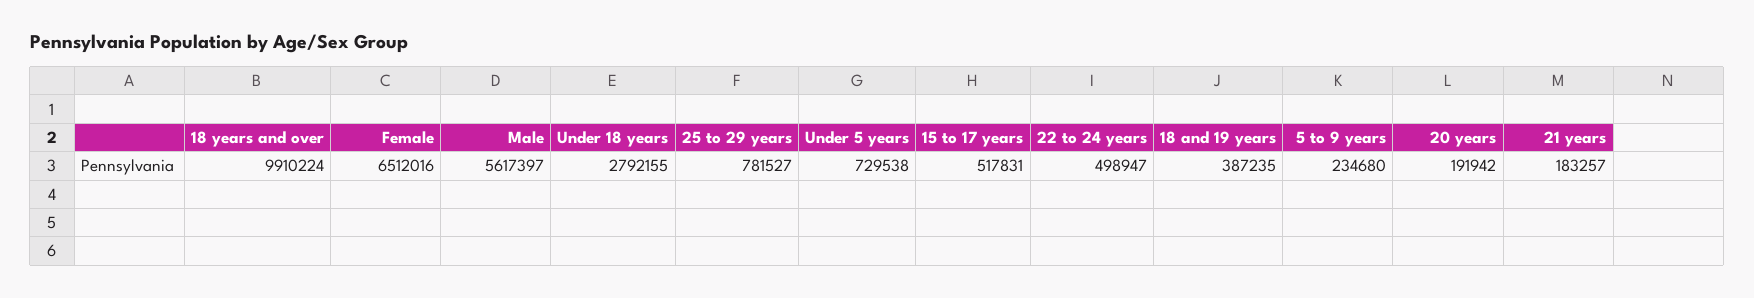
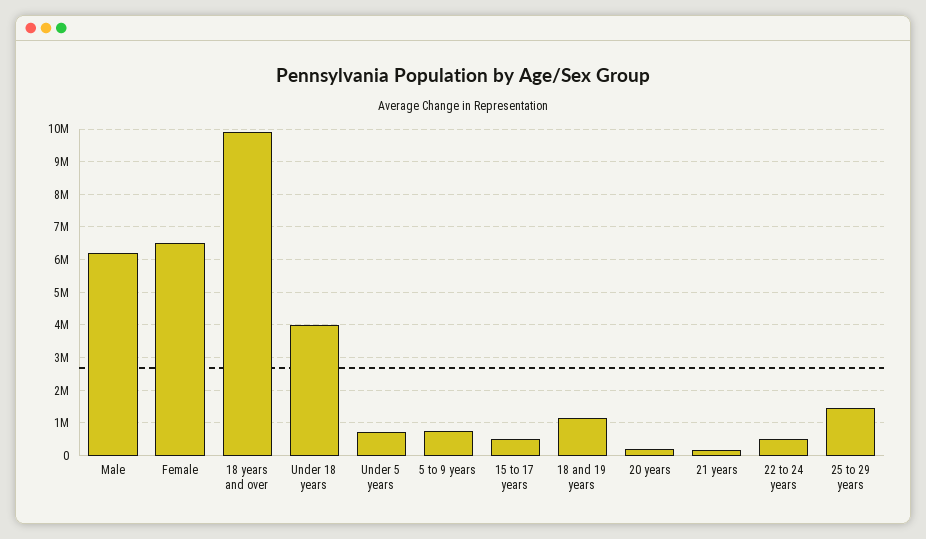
Male: 5617397 -> 6200000
Under 18 years: 2792155 -> 4000000
25 to 29 years: 781527 -> 1400000
18 and 19 years: 387235 -> 1200000
5 to 9 years: 234680 -> 800000

